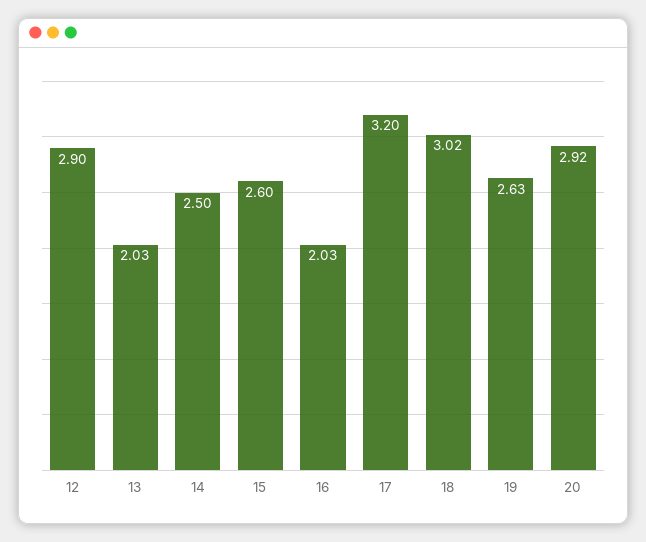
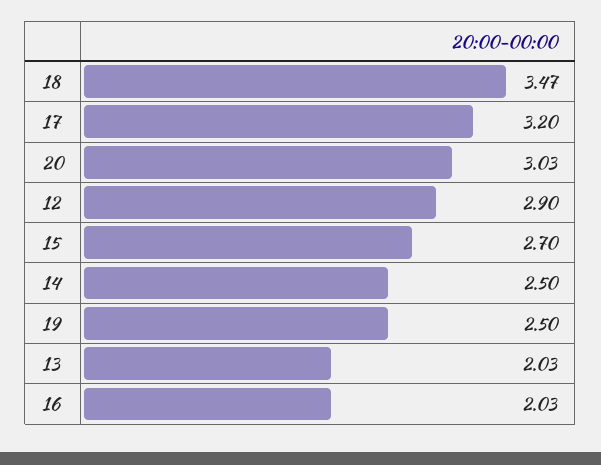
15: 2.6 -> 2.7
18: 3.02 -> 3.47
19: 2.63 -> 2.5
20: 2.92 -> 3.03

